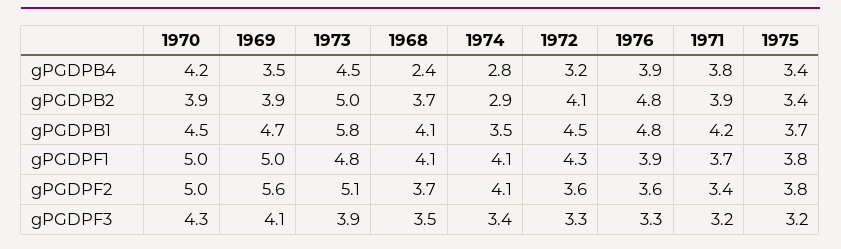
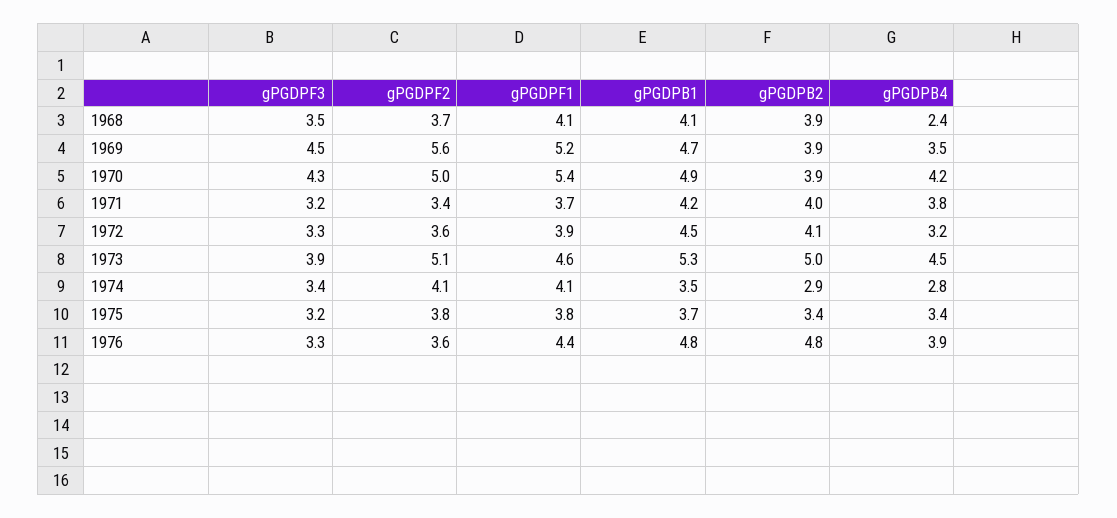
1968, gPGDPB2: 3.7 -> 3.9
1971, gPGDPB2: 3.9 -> 4
1970, gPGDPB1: 4.5 -> 4.9
1973, gPGDPB1: 5.8 -> 5.3
1970, gPGDPF1: 5 -> 5.4
1969, gPGDPF1: 5 -> 5.2
1973, gPGDPF1: 4.8 -> 4.6
1972, gPGDPF1: 4.3 -> 3.9
1976, gPGDPF1: 3.9 -> 4.4
1969, gPGDPF3: 4.1 -> 4.5

